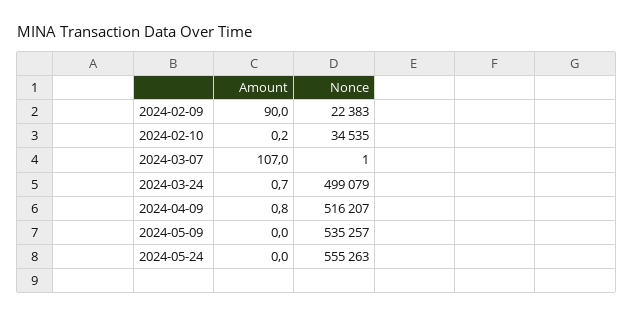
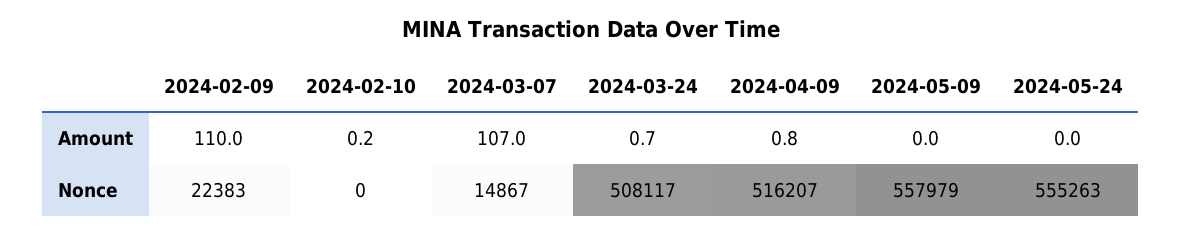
Amount, 2024-02-09: 90 -> 110
Nonce, 2024-02-10: 34535 -> 0
Nonce, 2024-03-07: 1 -> 14867
Nonce, 2024-03-24: 499079 -> 508117
Nonce, 2024-05-09: 535257 -> 557979

